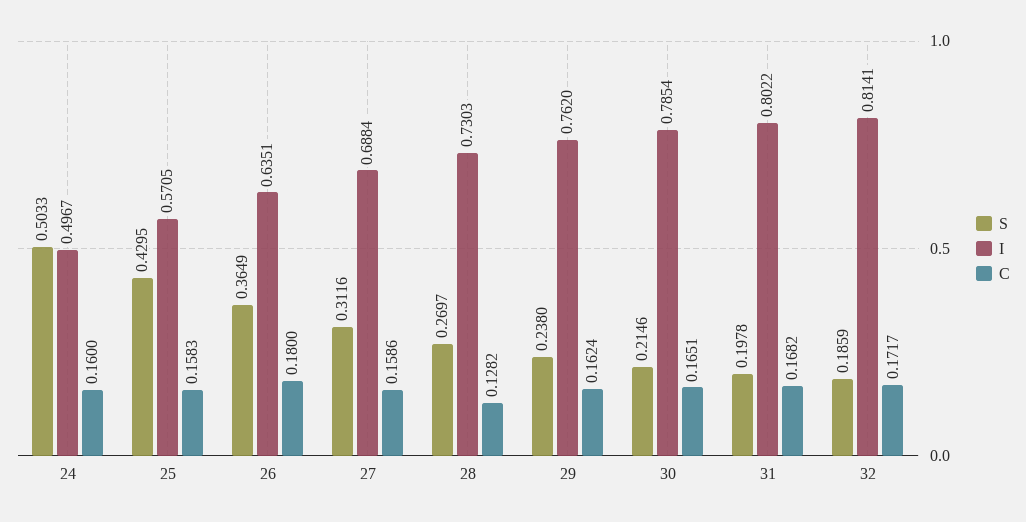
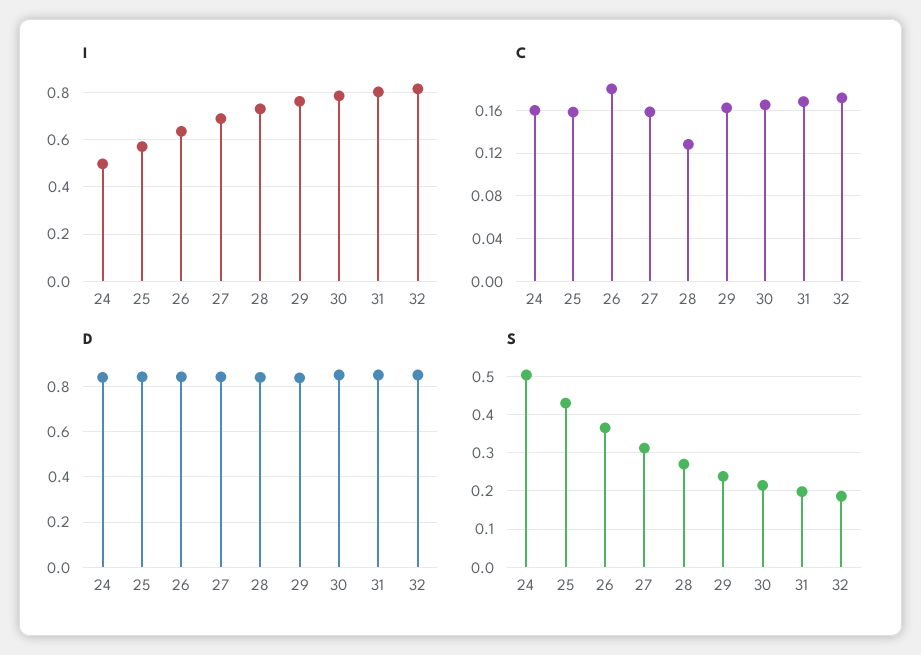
D, 24: none -> 0.85
D, 25: none -> 0.85
D, 26: none -> 0.85
D, 27: none -> 0.85
D, 28: none -> 0.85
D, 29: none -> 0.85
D, 30: none -> 0.85
D, 31: none -> 0.85
D, 32: none -> 0.85

